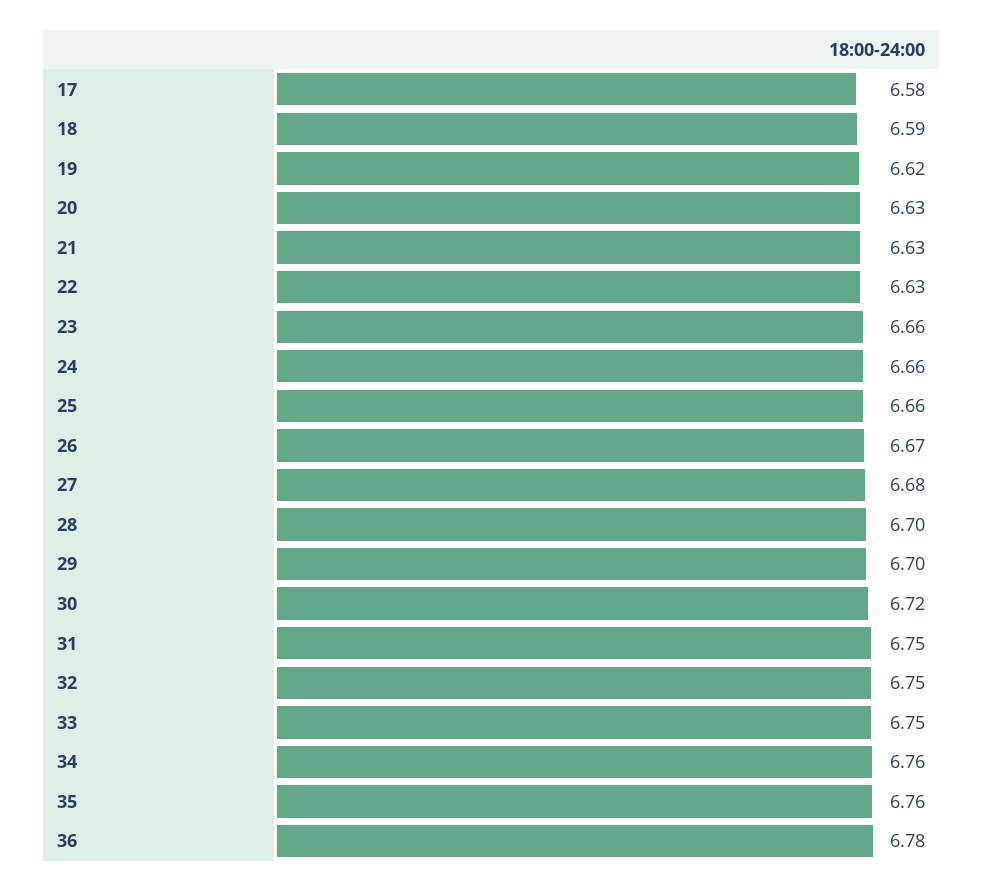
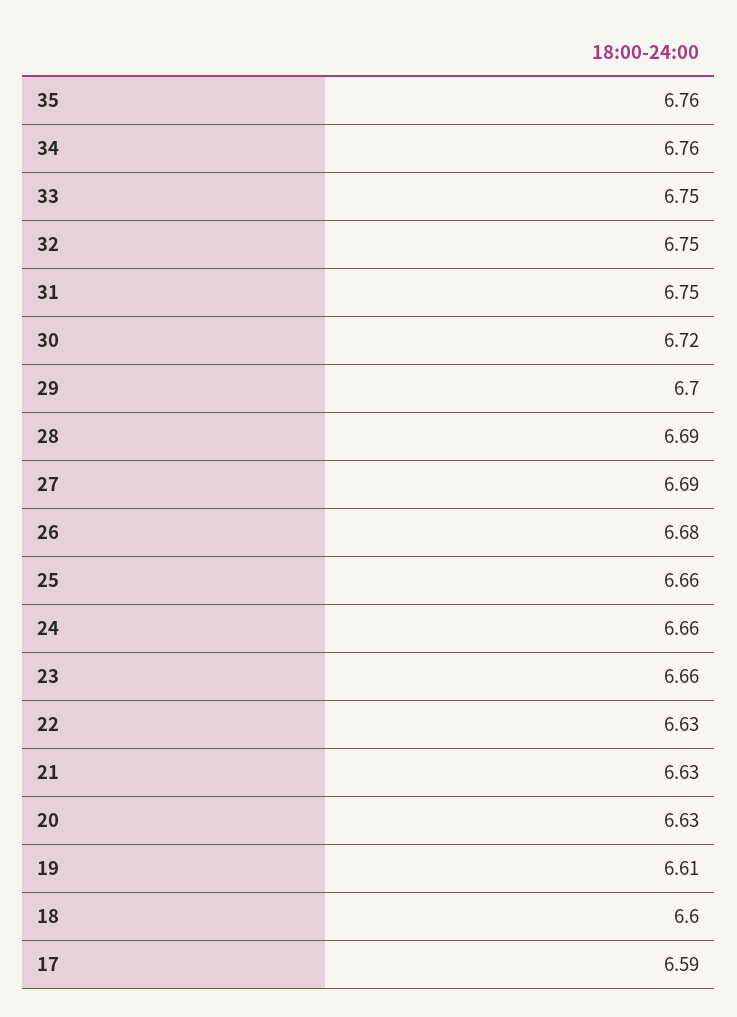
17: 6.58 -> 6.59
18: 6.59 -> 6.6
19: 6.62 -> 6.61
26: 6.67 -> 6.68
27: 6.68 -> 6.69
28: 6.7 -> 6.69
36: 6.78 -> none

